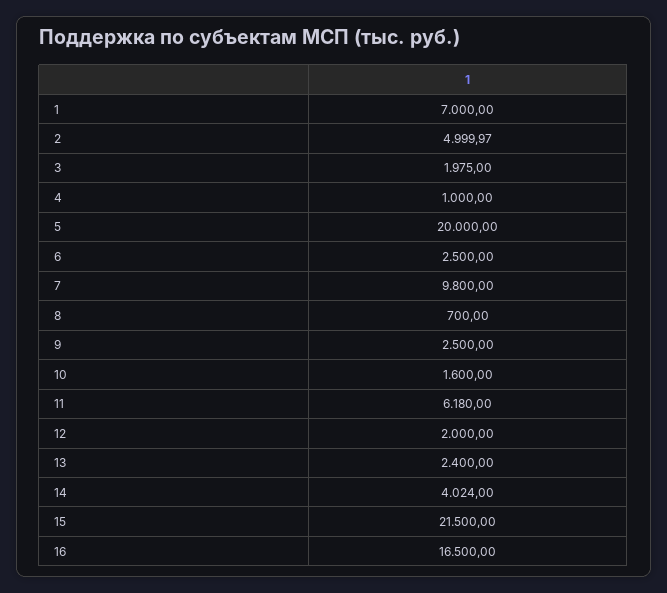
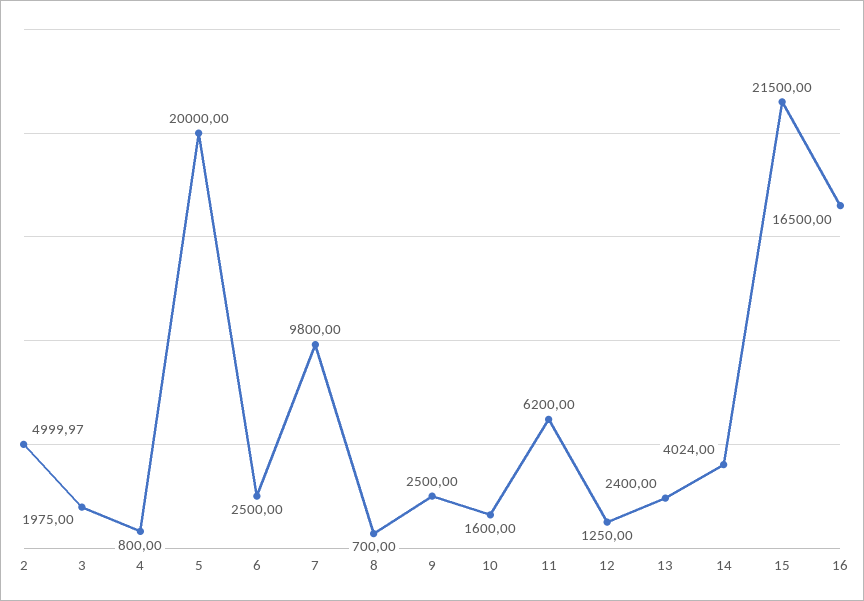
1: 7000 -> none
4: 1000 -> 800
11: 6180 -> 6200
12: 2000 -> 1250

